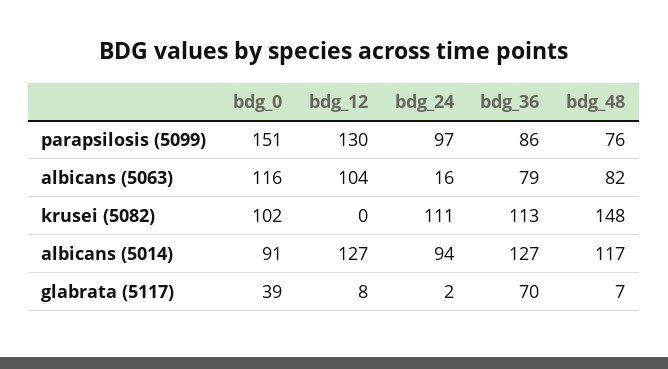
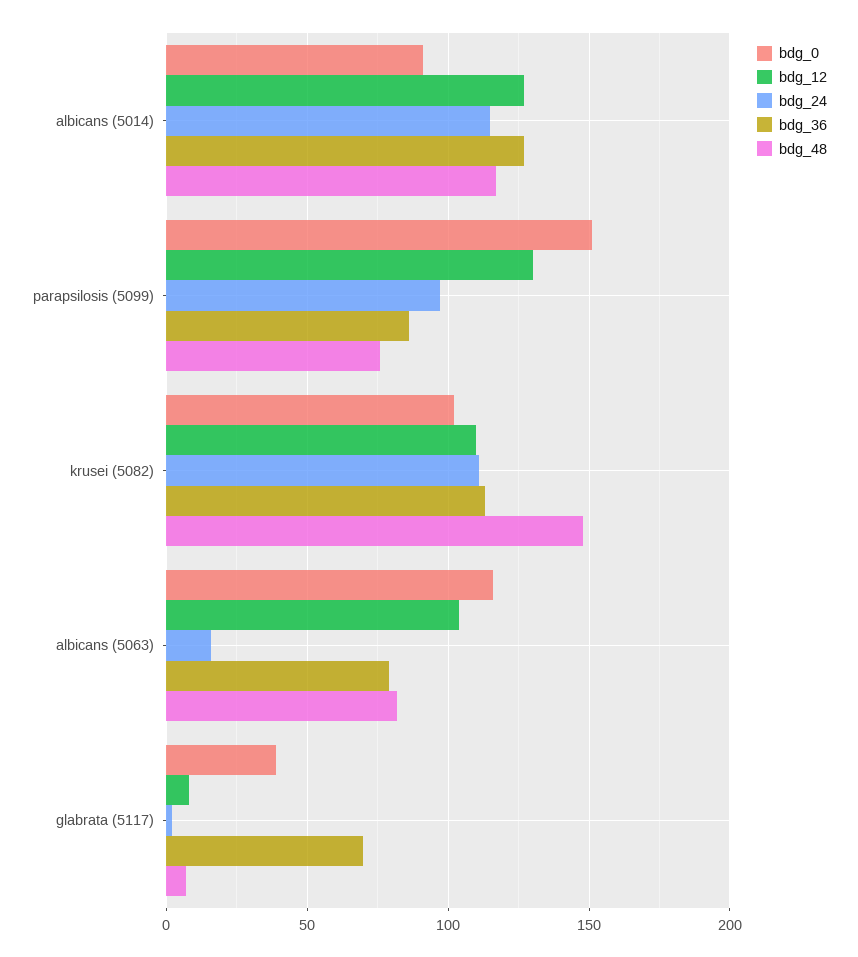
bdg_12, krusei (5082): 0 -> 110
bdg_24, albicans (5014): 94 -> 115

